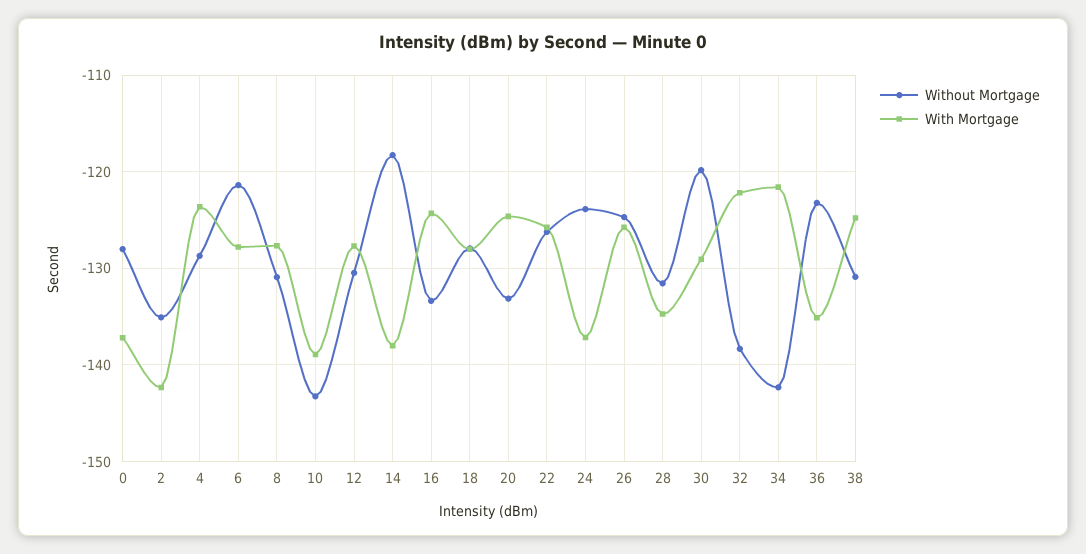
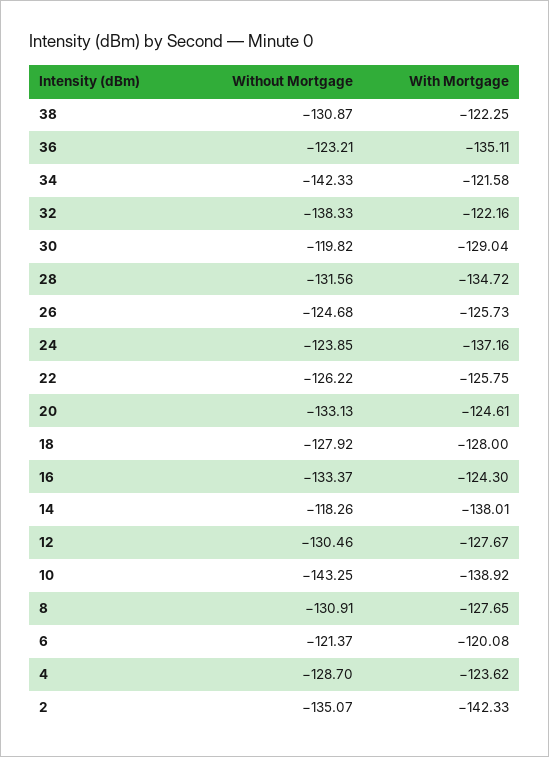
Without Mortgage, 0: -128 -> none
With Mortgage, 0: -137 -> none
With Mortgage, 6: -128 -> -120.08
With Mortgage, 38: -125 -> -122.25

